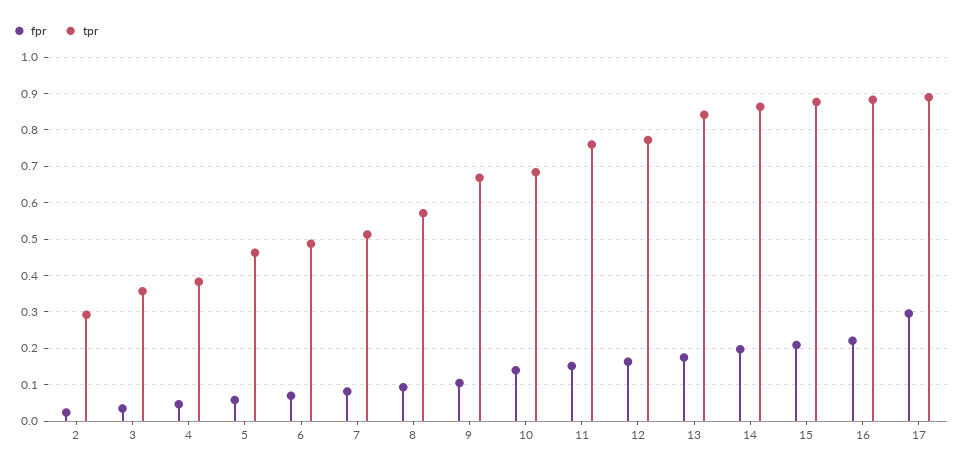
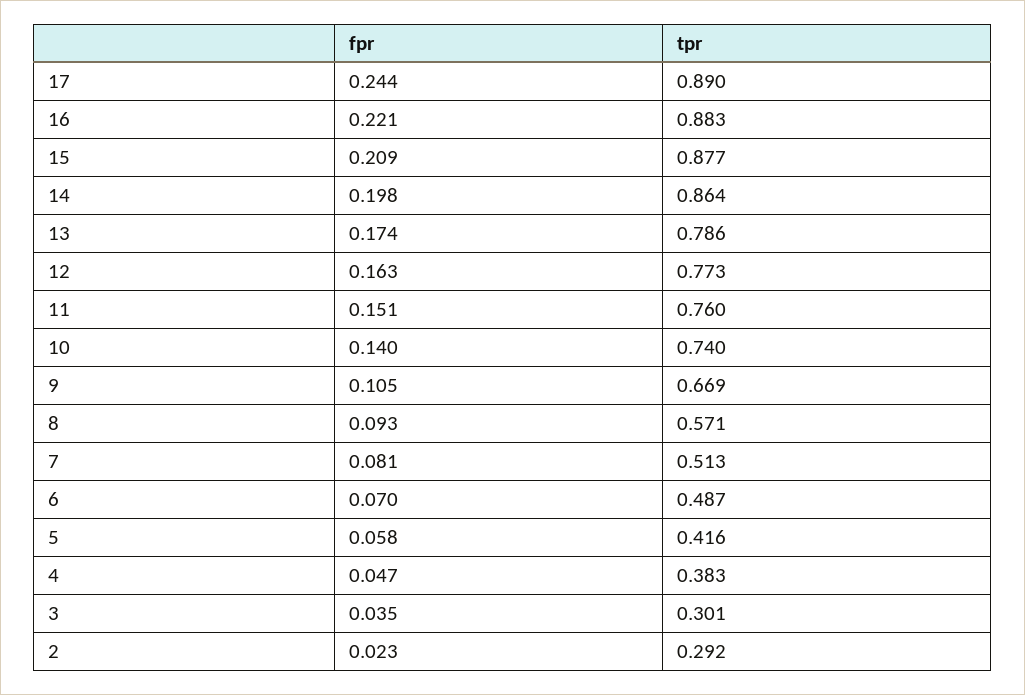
tpr, 3: 0.36 -> 0.301
tpr, 5: 0.46 -> 0.416
tpr, 10: 0.68 -> 0.74
tpr, 13: 0.84 -> 0.786
fpr, 17: 0.3 -> 0.244

